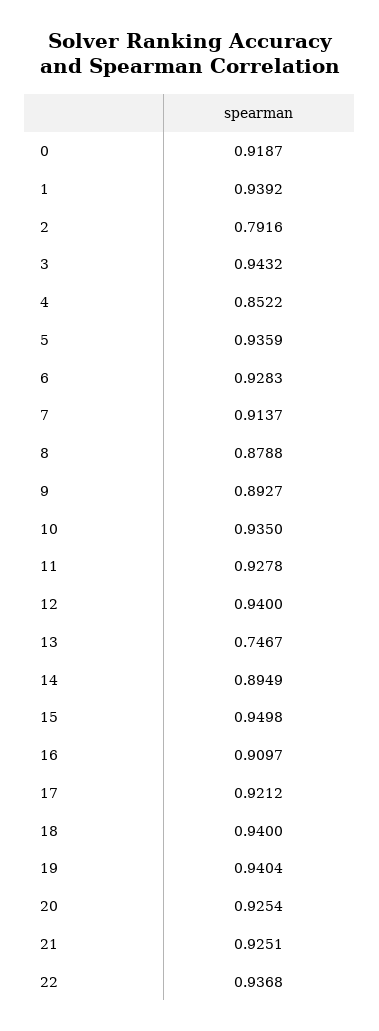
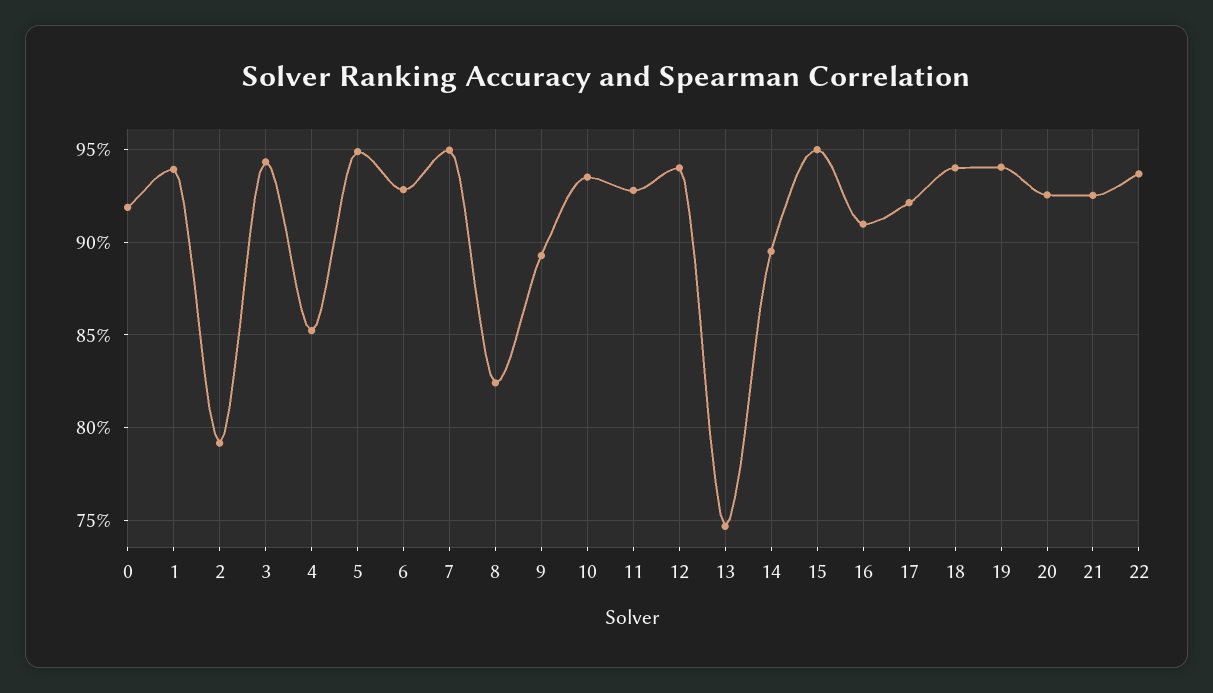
5: 0.9359 -> 0.95
7: 0.9137 -> 0.95
8: 0.8788 -> 0.825

